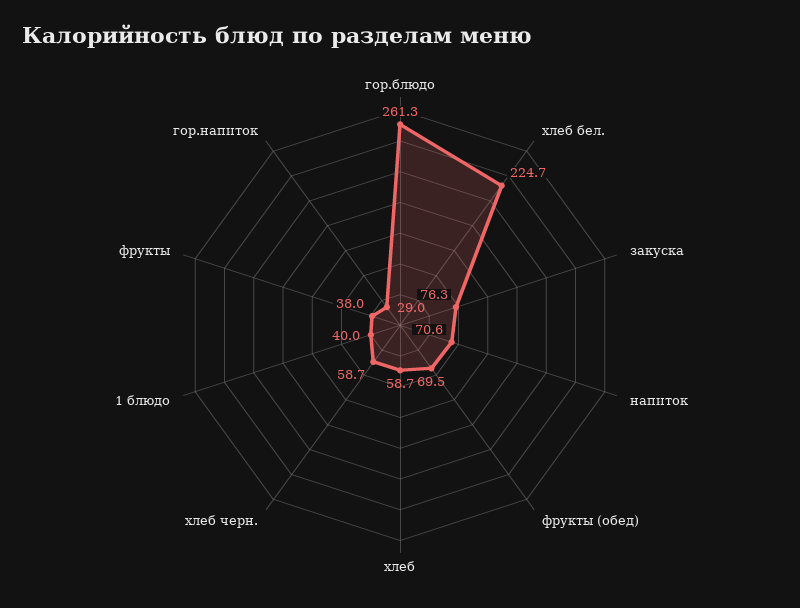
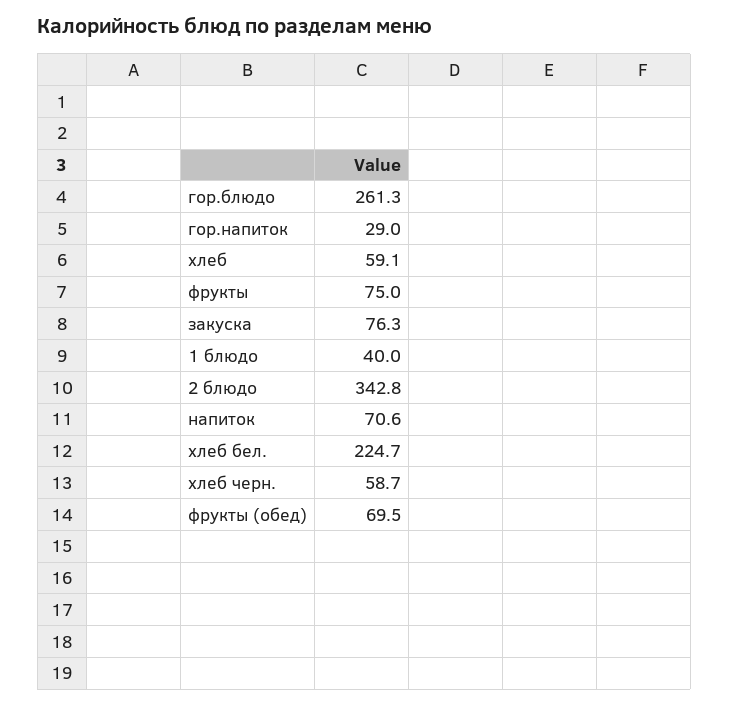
хлеб: 58.7 -> 59.1
фрукты: 38 -> 75
2 блюдо: none -> 342.8

